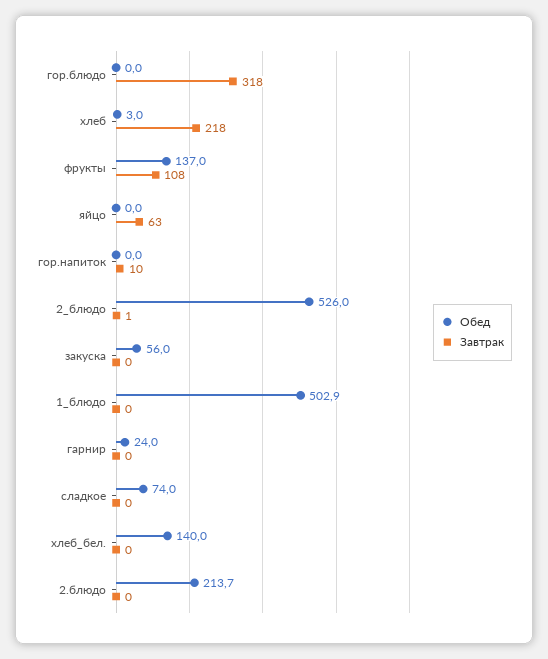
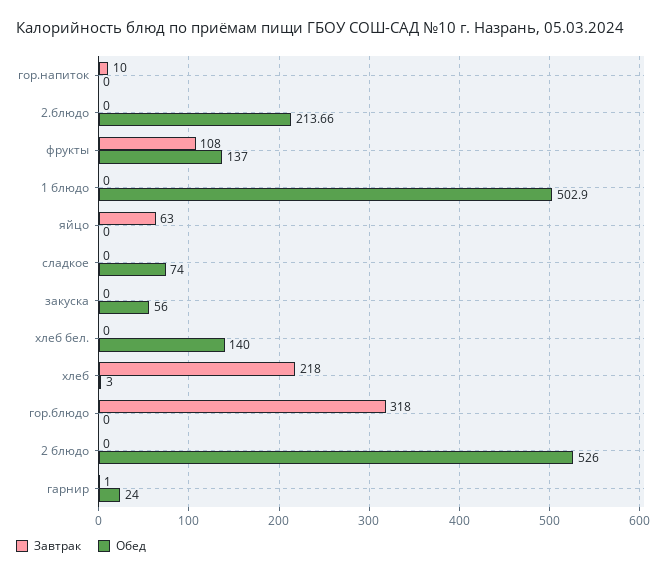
Завтрак, 2_блюдо: 1 -> 0
Завтрак, гарнир: 0 -> 1

